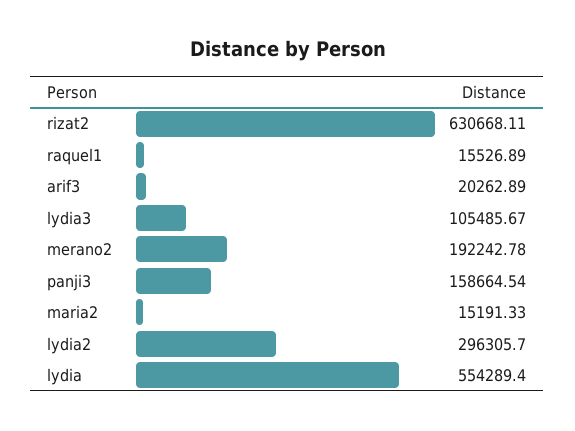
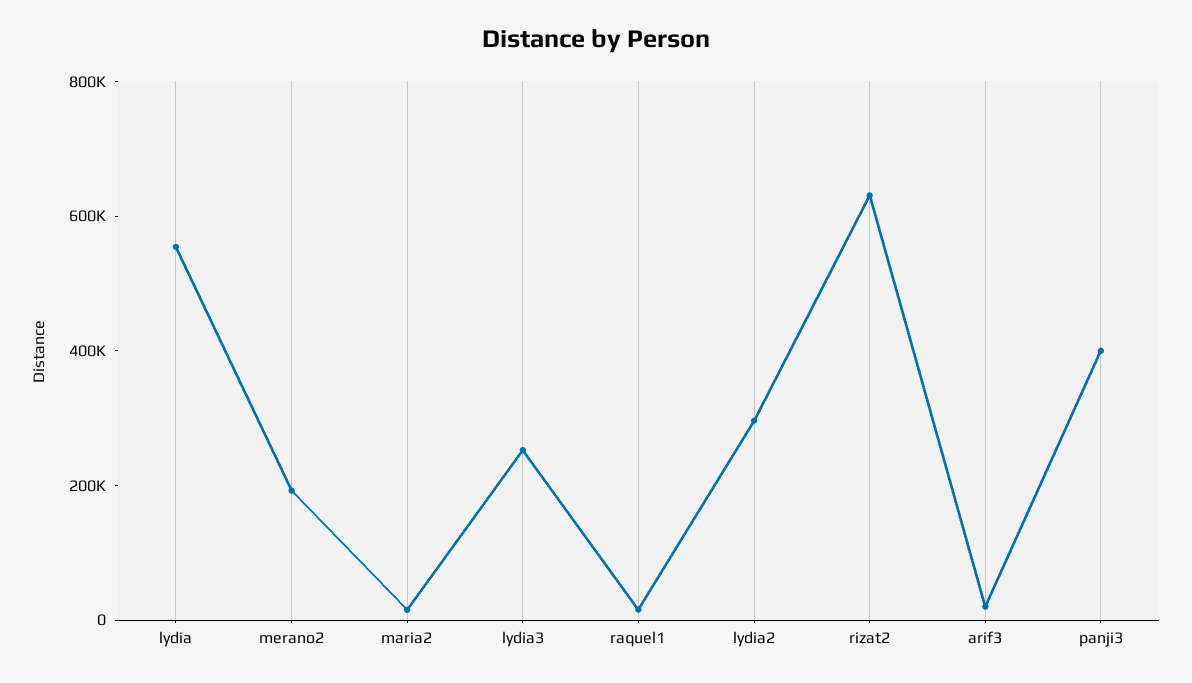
lydia3: 105485.67 -> 250000
panji3: 158664.54 -> 400000

